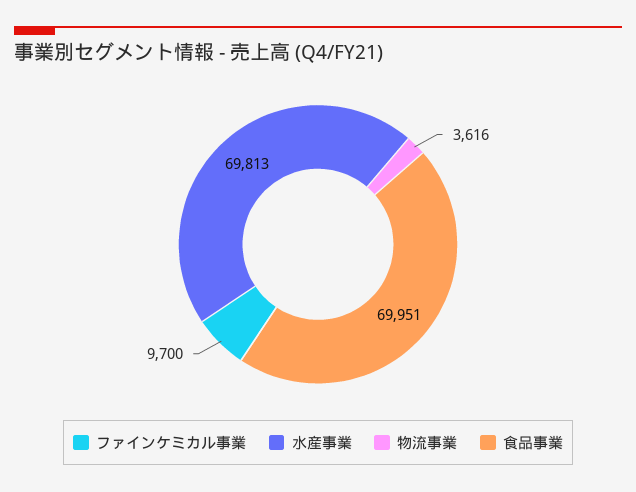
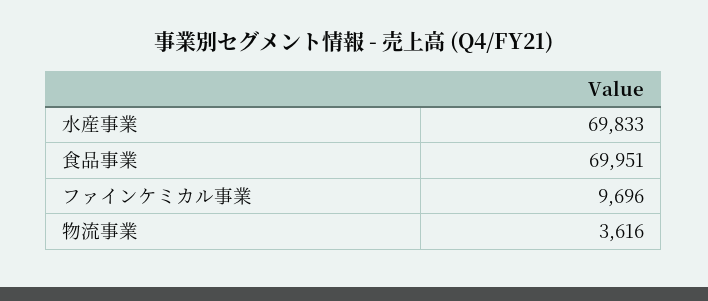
ファインケミカル事業: 9700 -> 9696
水産事業: 69813 -> 69833

